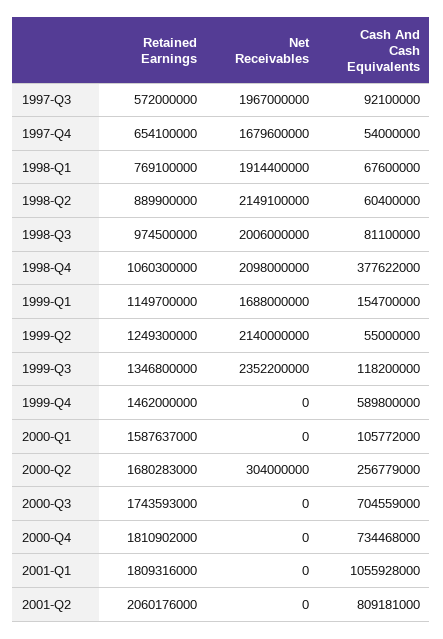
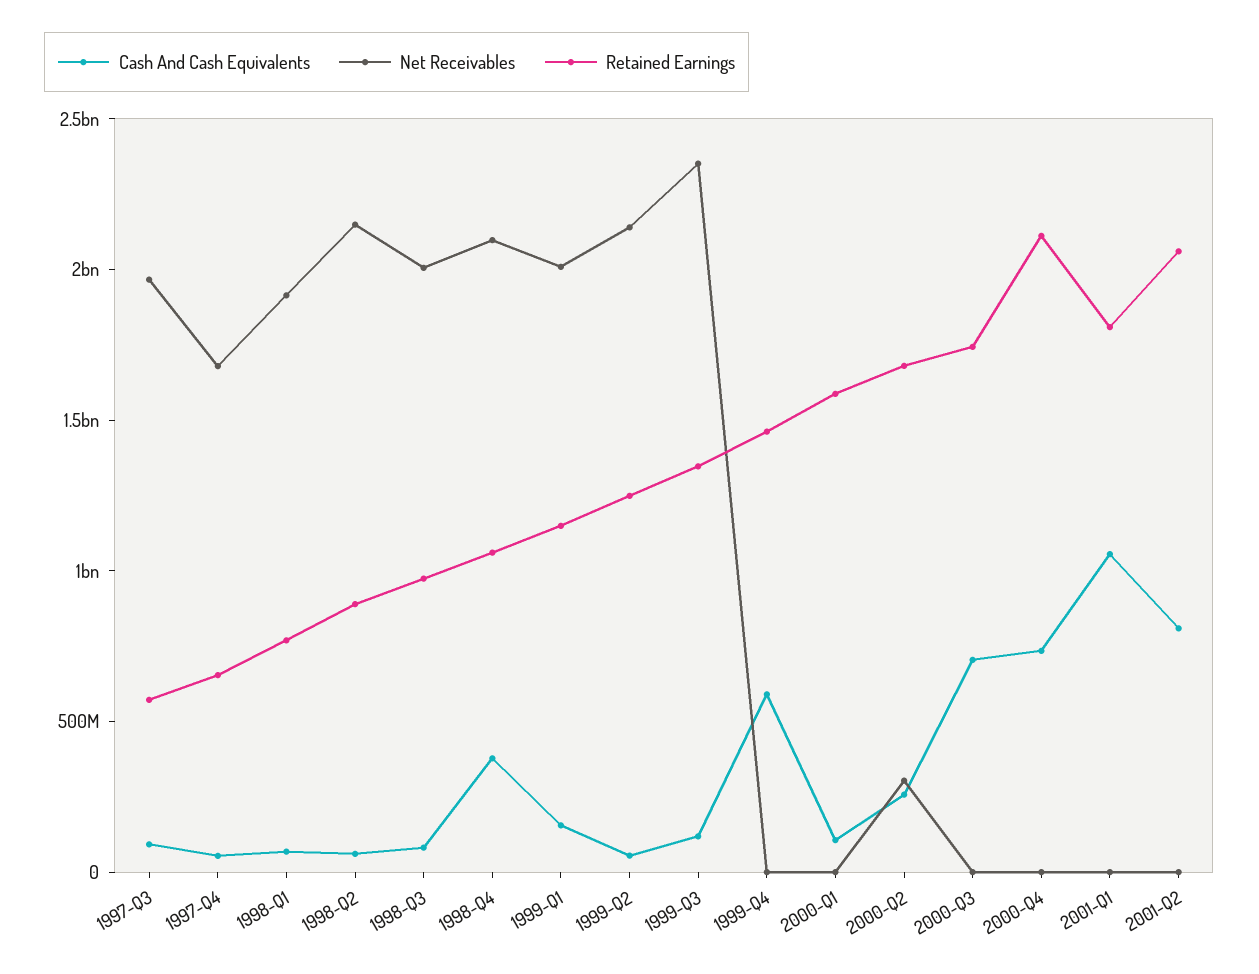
Net Receivables, 1999-Q1: 1688000000 -> 2000000000
Retained Earnings, 2000-Q4: 1810902000 -> 2100000000

